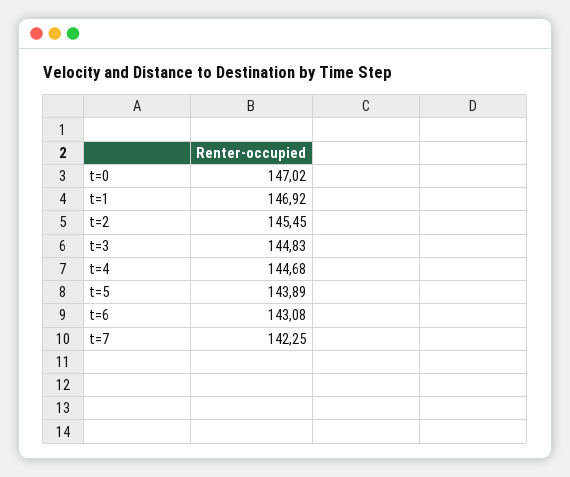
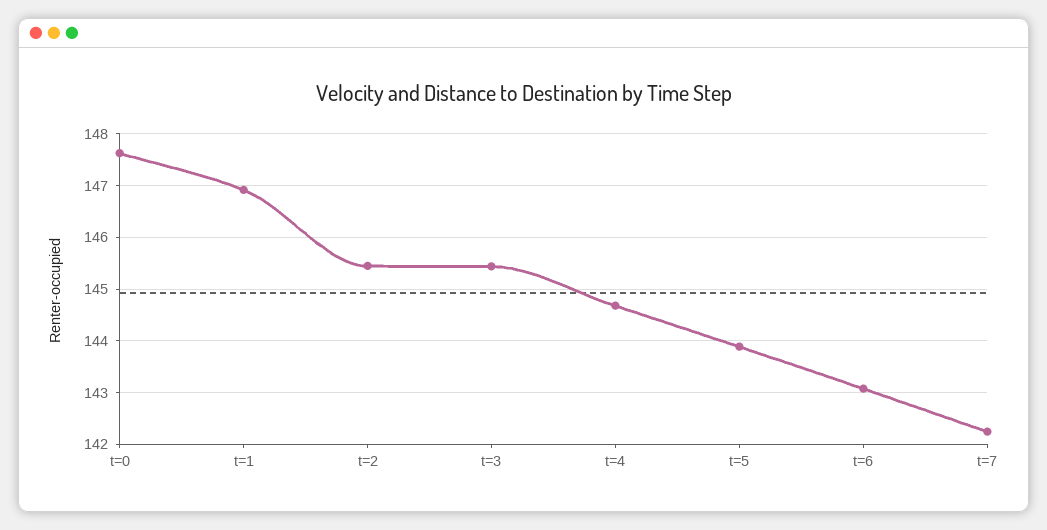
t=0: 147.02 -> 147.6
t=3: 144.83 -> 145.4

